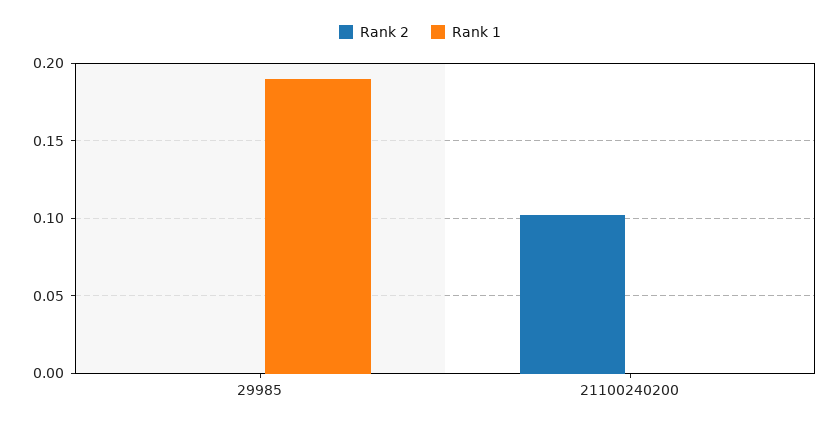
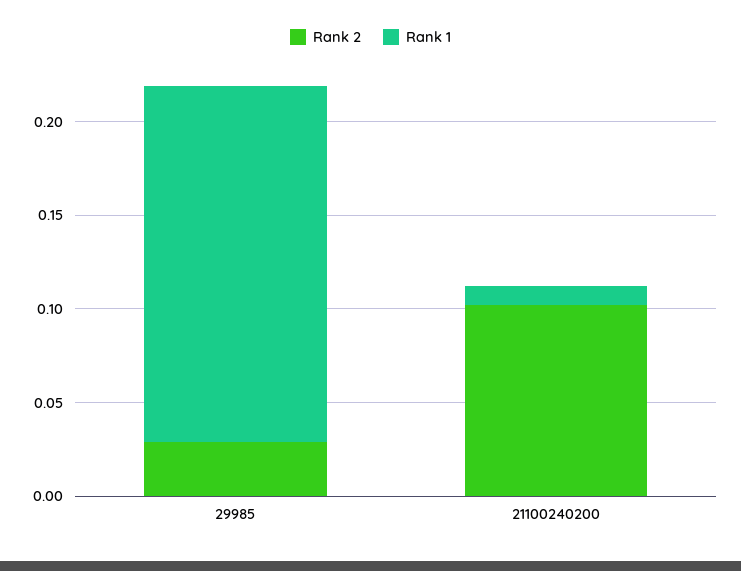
Rank 2, 29985: 0 -> 0.03
Rank 1, 21100240200: 0 -> 0.01

